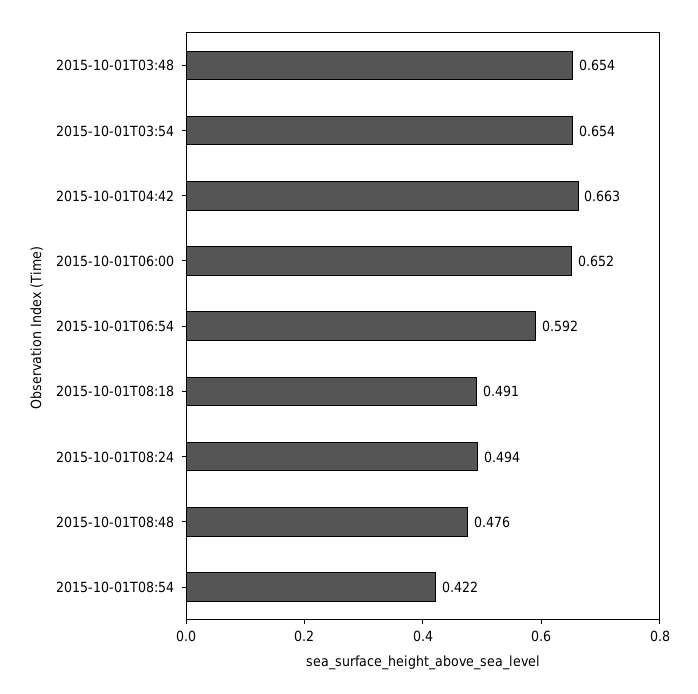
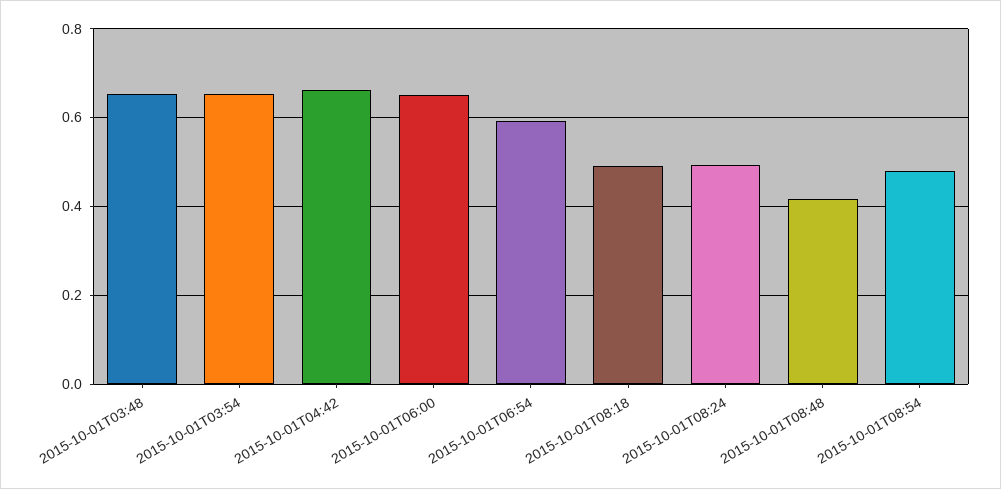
2015-10-01T08:48: 0.476 -> 0.42
2015-10-01T08:54: 0.422 -> 0.48

